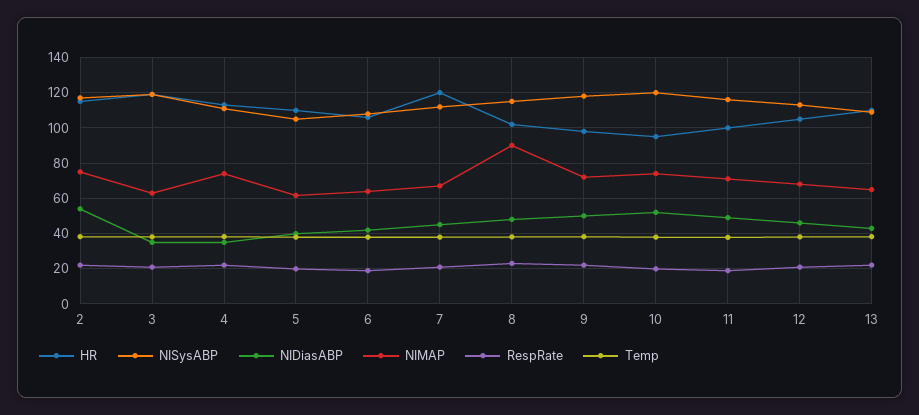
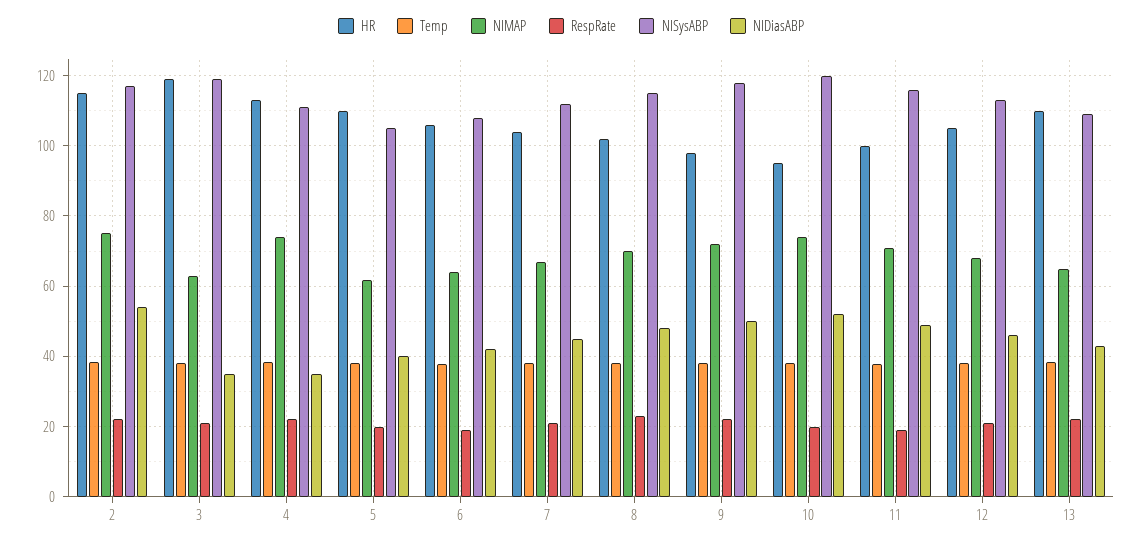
HR, 7: 120 -> 104
NIMAP, 8: 90 -> 70

